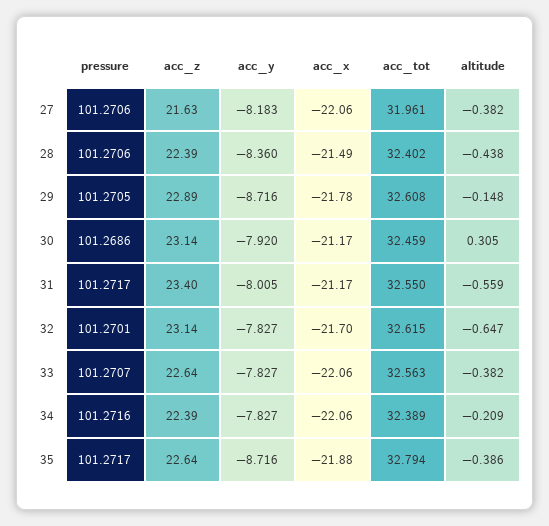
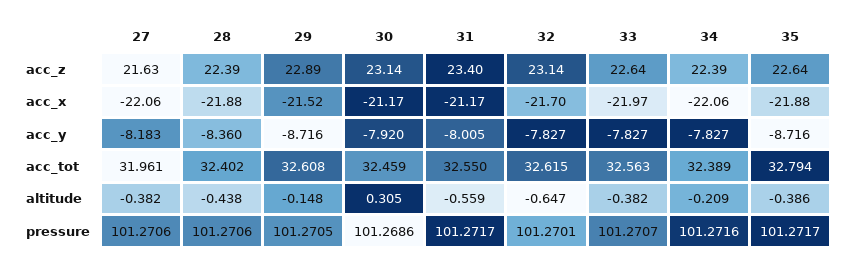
acc_x, 28: -21.49 -> -21.88
acc_x, 29: -21.78 -> -21.52
acc_x, 33: -22.06 -> -21.97

